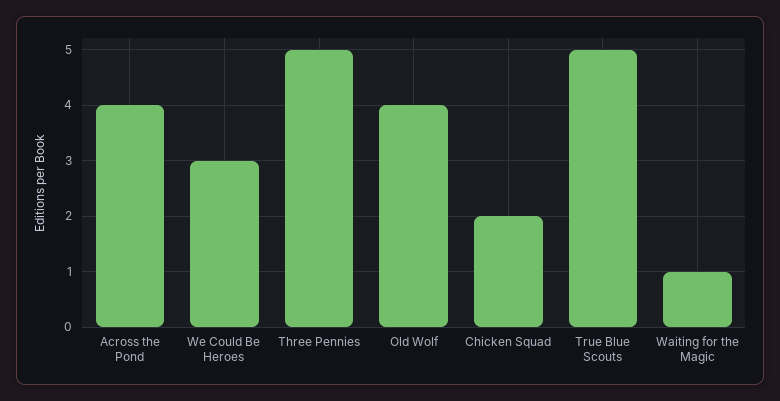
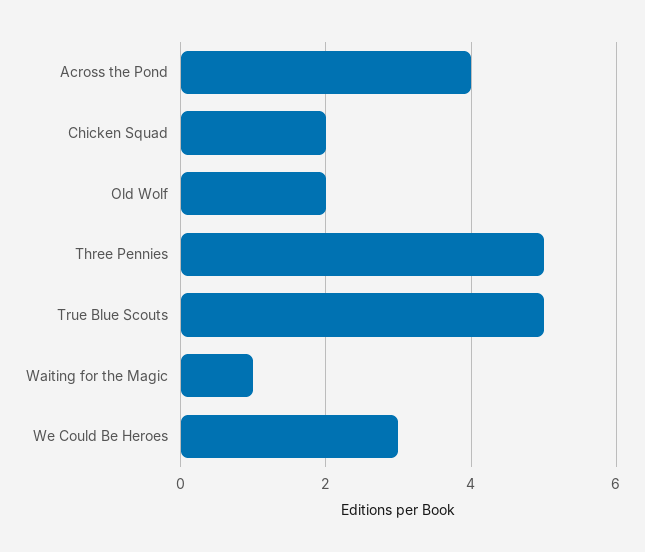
Old Wolf: 4 -> 2

